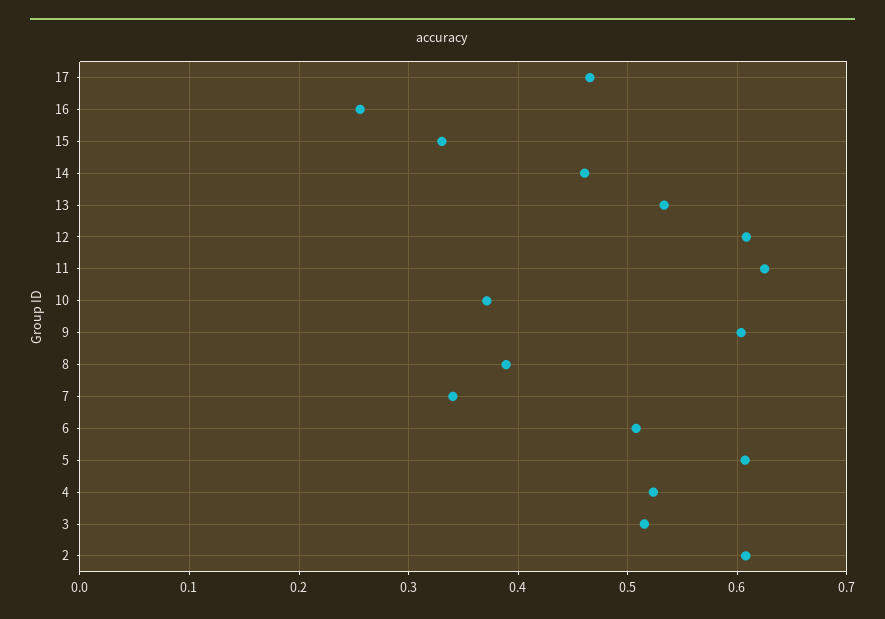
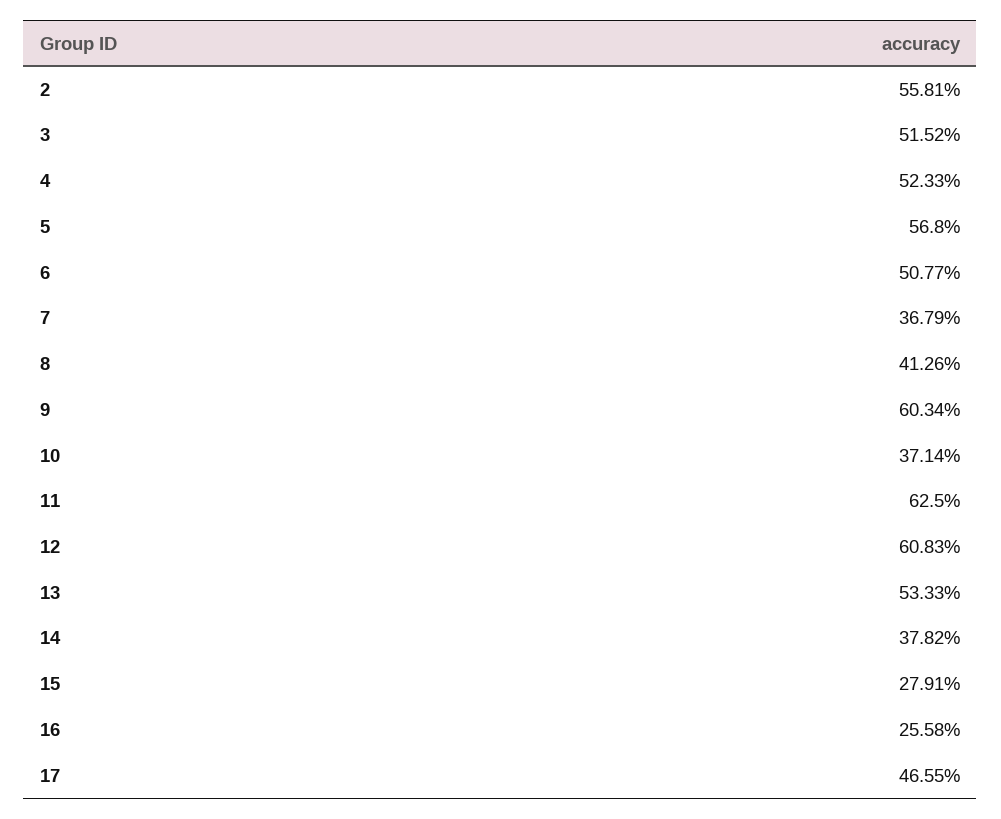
15: 0.33 -> 0.2791
14: 0.46 -> 0.3782
8: 0.39 -> 0.4126
7: 0.34 -> 0.3679
5: 0.61 -> 0.568
2: 0.61 -> 0.5581

